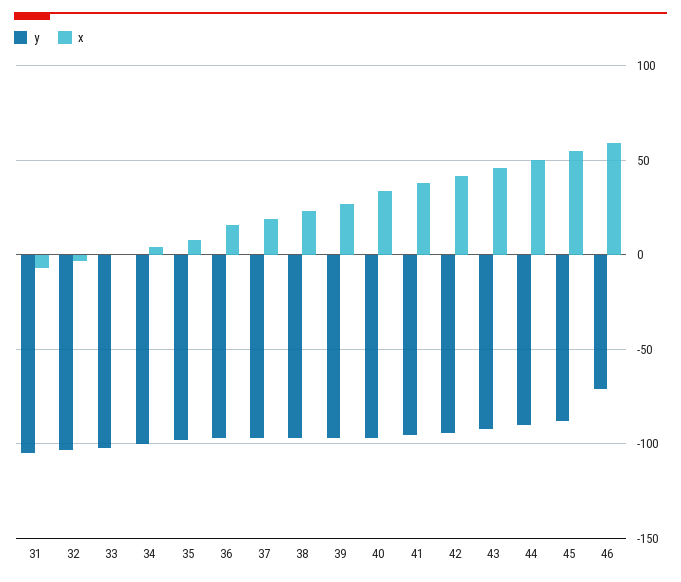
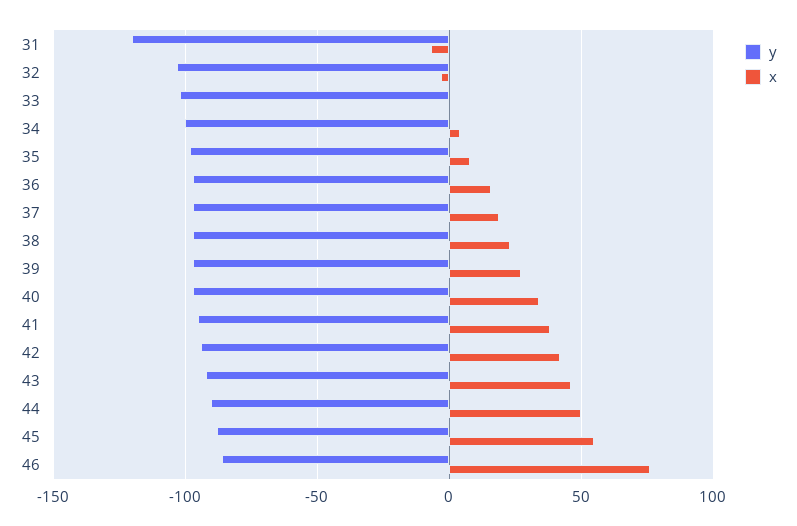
y, 31: -105 -> -120
y, 46: -70 -> -85
x, 46: 60 -> 75

